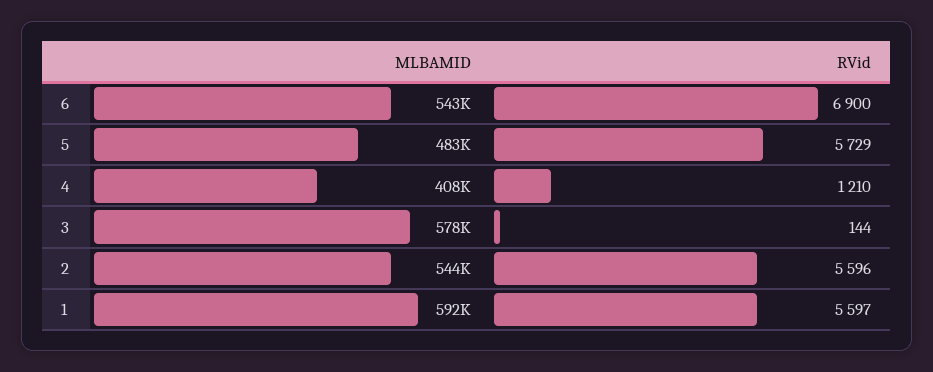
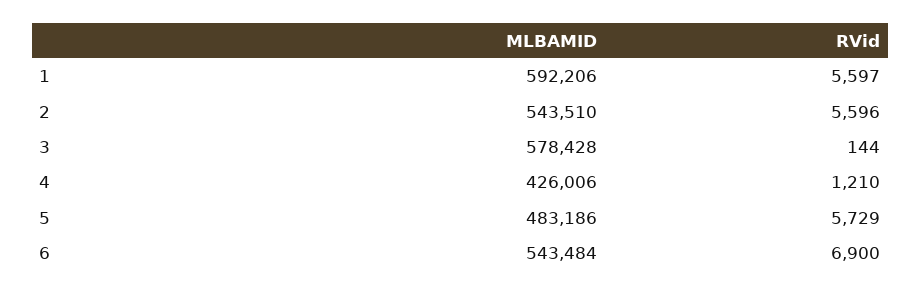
MLBAMID, 4: 408000 -> 426006

